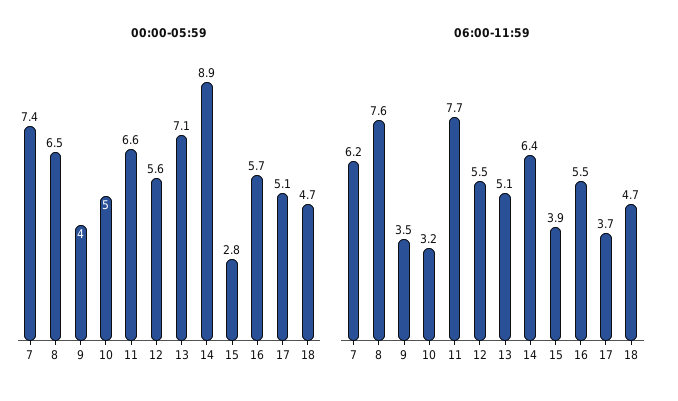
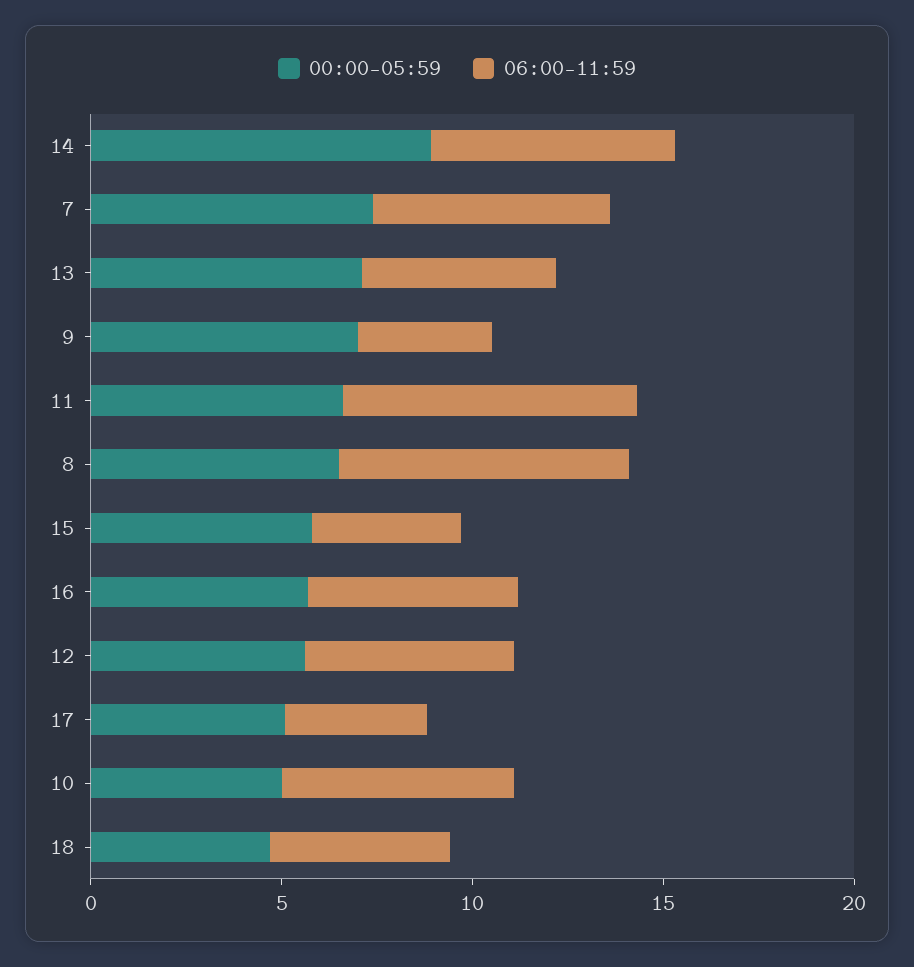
00:00-05:59, 9: 4 -> 7
00:00-05:59, 15: 2.8 -> 6
06:00-11:59, 10: 3.2 -> 6

